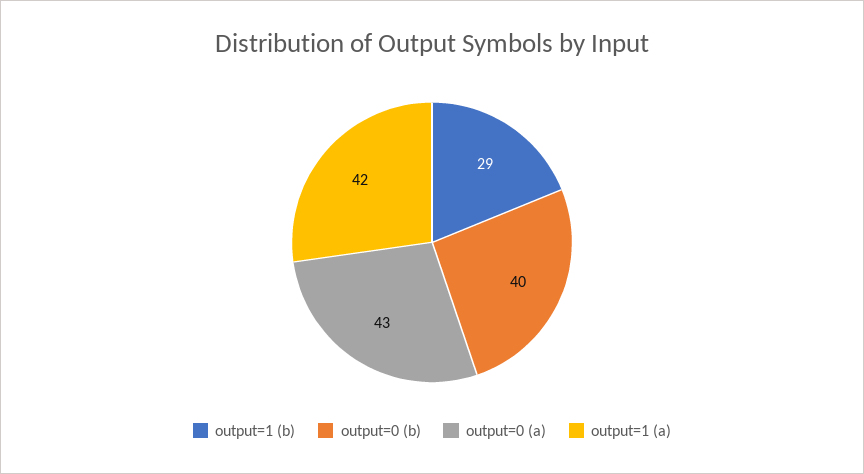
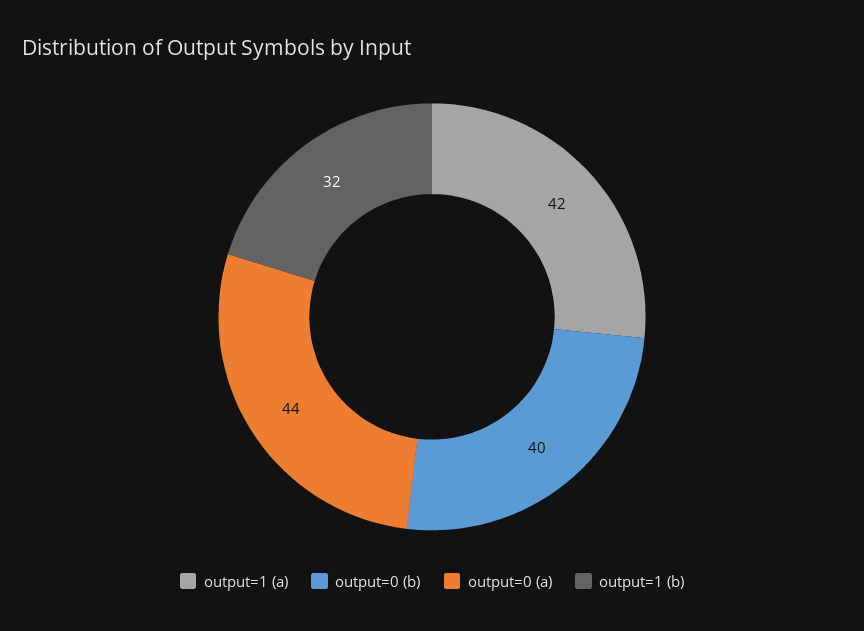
output=1 (b): 29 -> 32
output=0 (a): 43 -> 44

